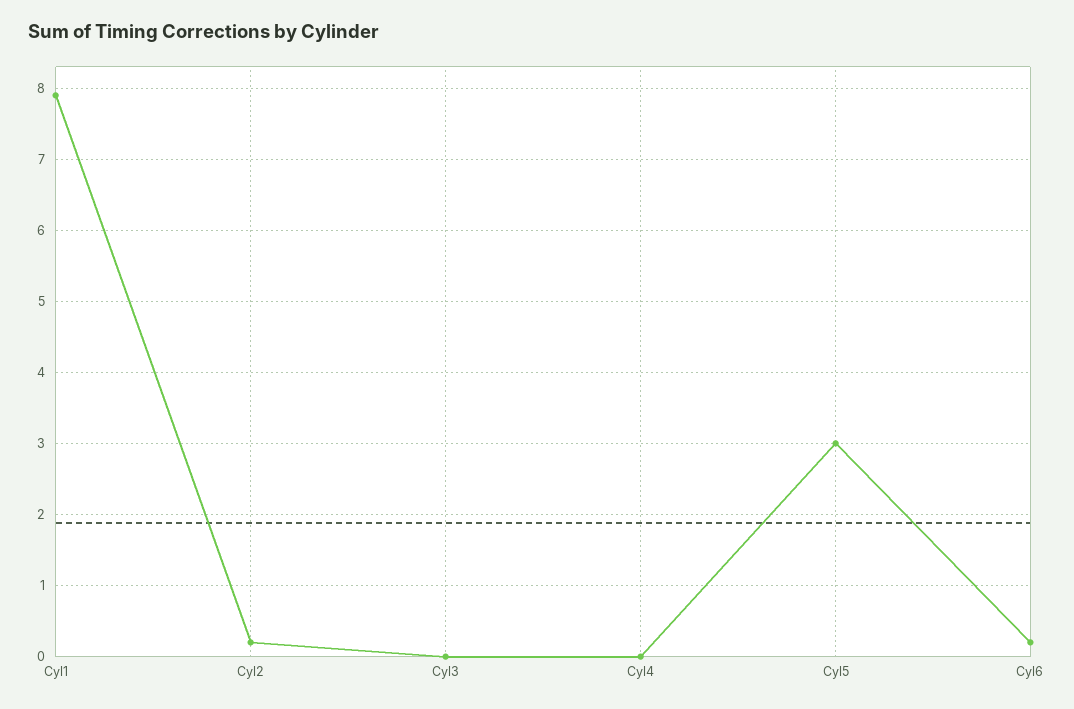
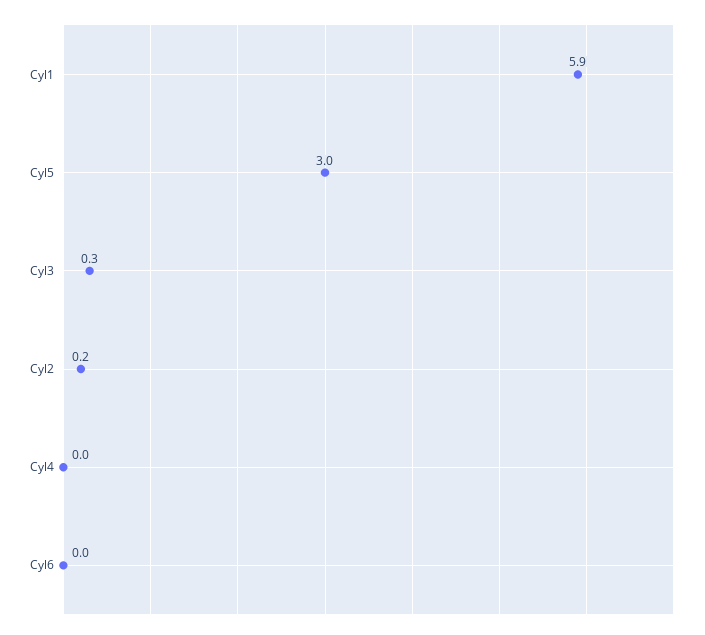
Cyl1: 7.9 -> 5.9
Cyl3: 0 -> 0.3
Cyl6: 0.2 -> 0

